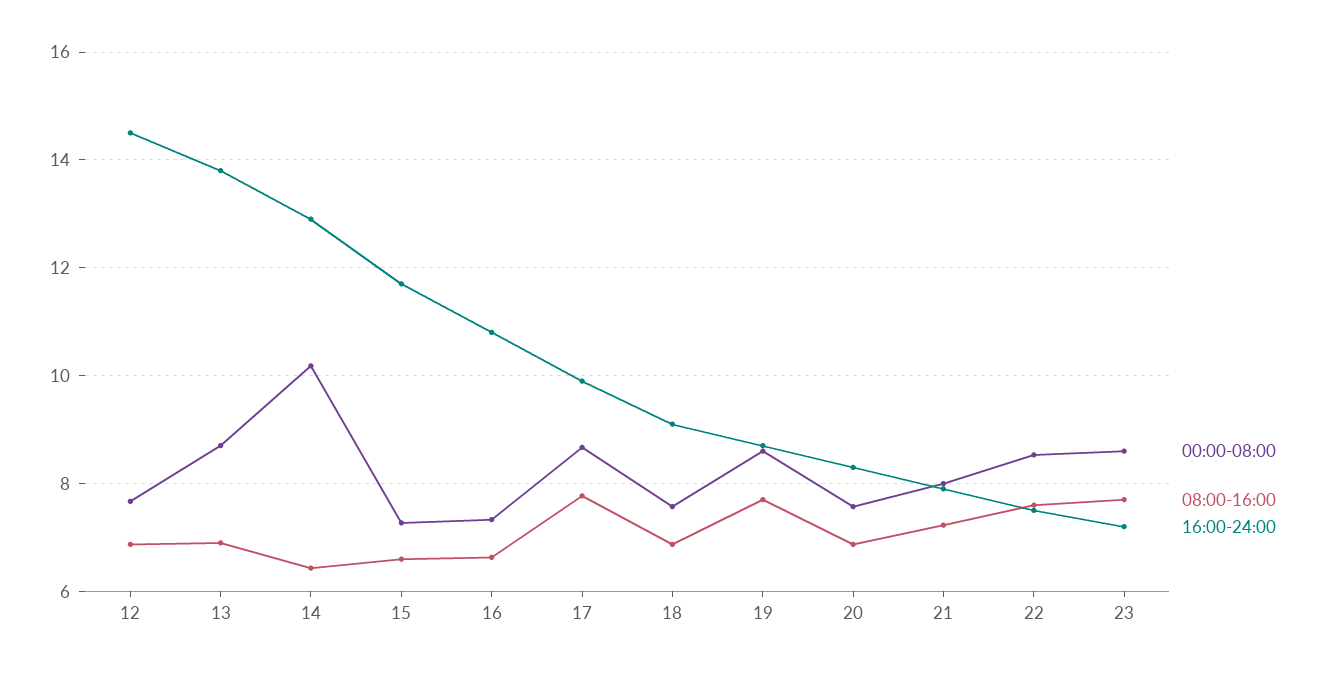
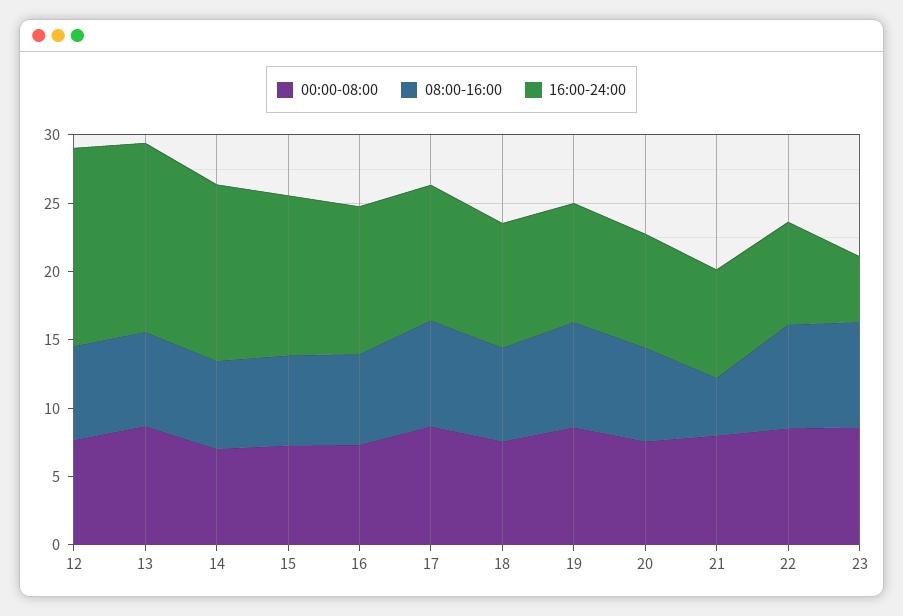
00:00-08:00, 14: 10.2 -> 7
08:00-16:00, 21: 7.2 -> 4
16:00-24:00, 23: 7.2 -> 5

